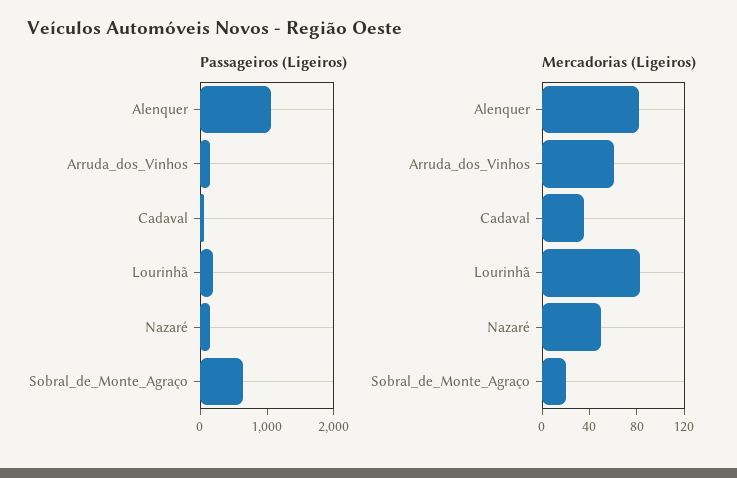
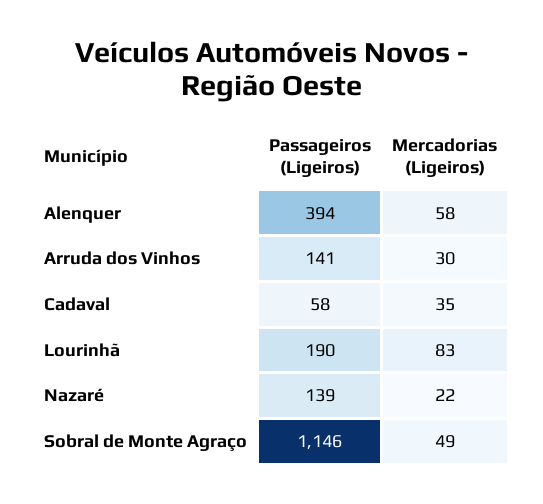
Passageiros (Ligeiros), Alenquer: 1000 -> 394
Passageiros (Ligeiros), Sobral_de_Monte_Agraço: 600 -> 1146
Mercadorias (Ligeiros), Alenquer: 80 -> 58
Mercadorias (Ligeiros), Arruda_dos_Vinhos: 60 -> 30
Mercadorias (Ligeiros), Nazaré: 50 -> 22
Mercadorias (Ligeiros), Sobral_de_Monte_Agraço: 20 -> 49

